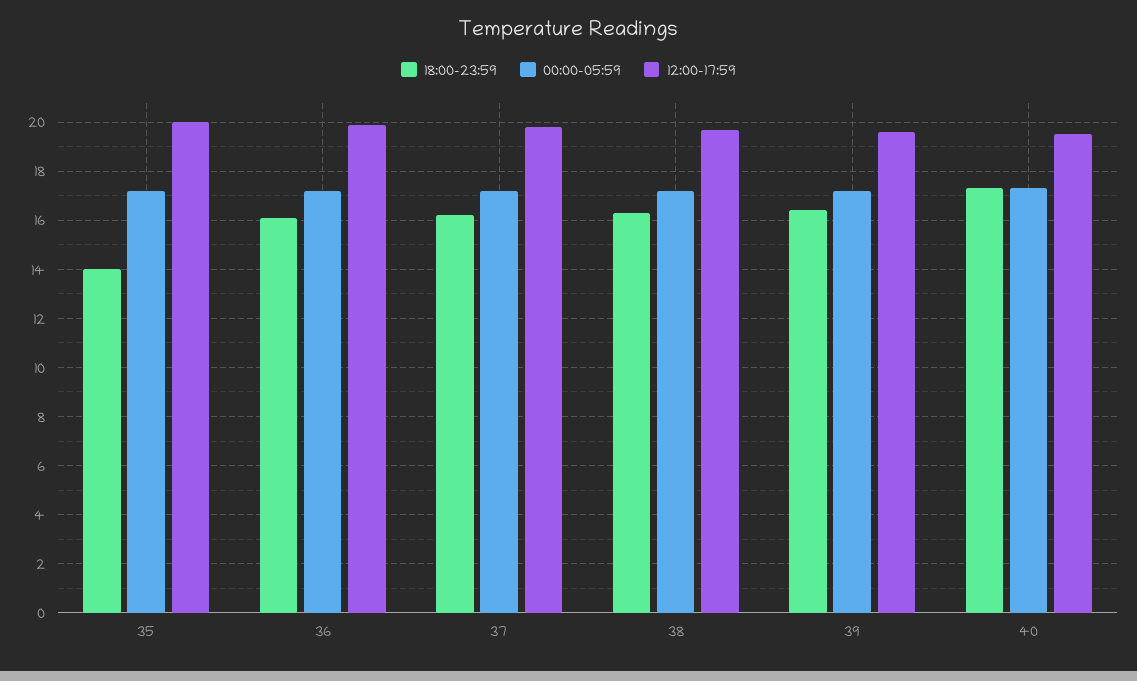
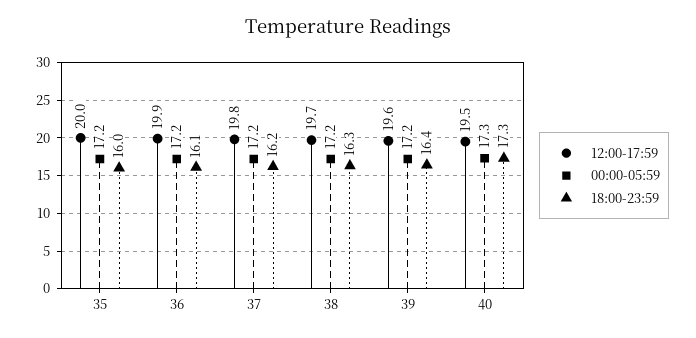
18:00-23:59, 35: 14 -> 16

